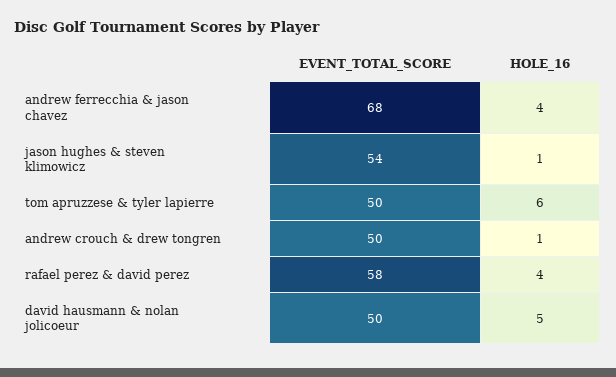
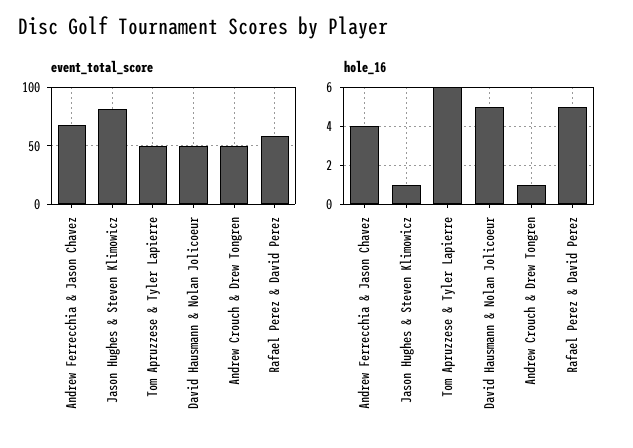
EVENT_TOTAL_SCORE, jason hughes & steven klimowicz: 54 -> 80
HOLE_16, rafael perez & david perez: 4 -> 5

